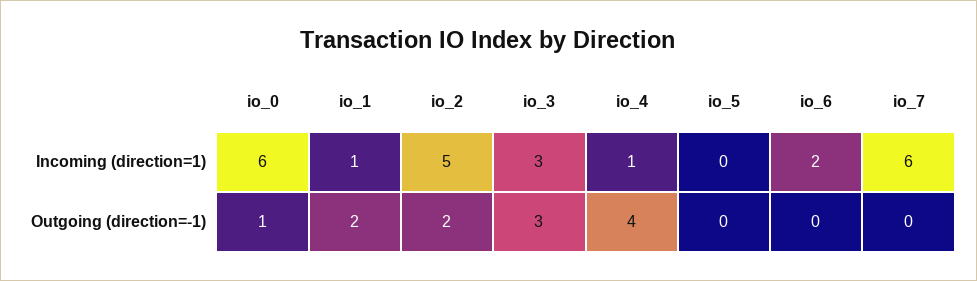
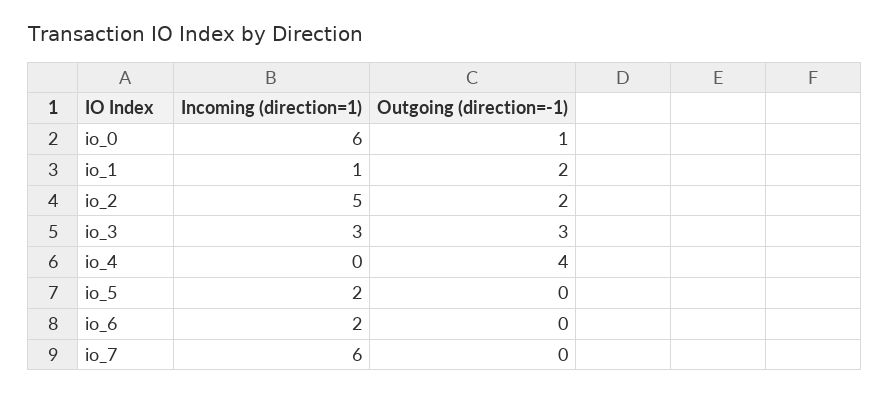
io_4, Incoming (direction=1): 1 -> 0
io_5, Incoming (direction=1): 0 -> 2

